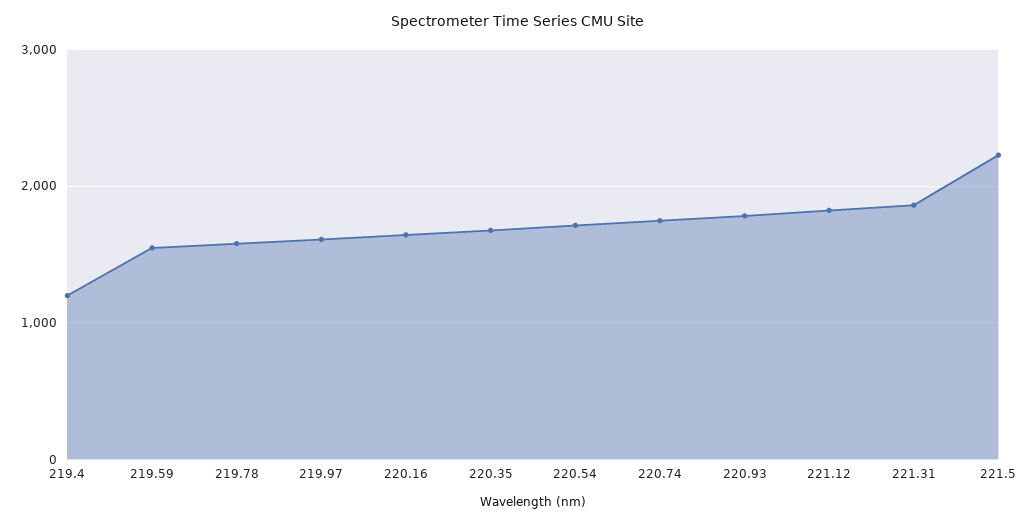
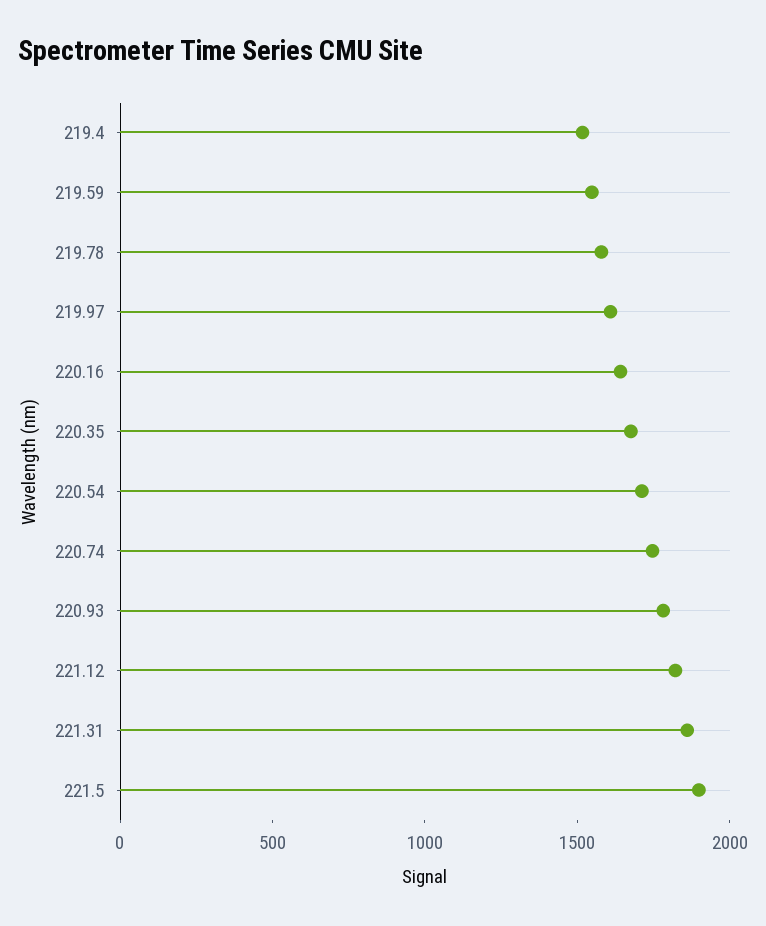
219.4: 1200 -> 1500
221.5: 2200 -> 1900

